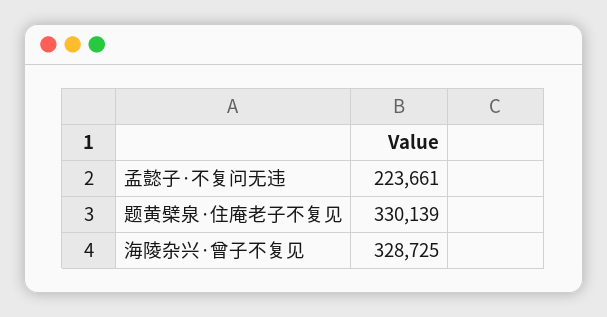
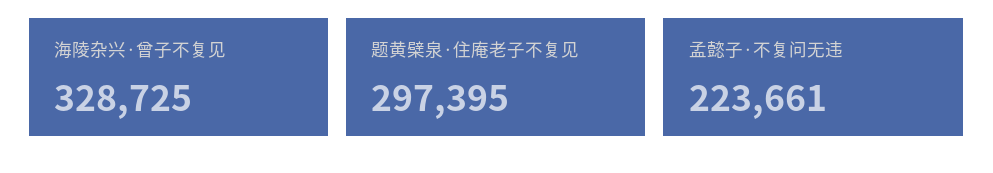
题黄檗泉·住庵老子不复见: 330139 -> 297395

